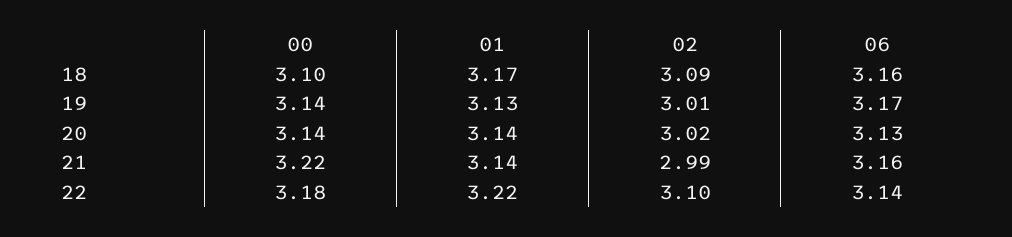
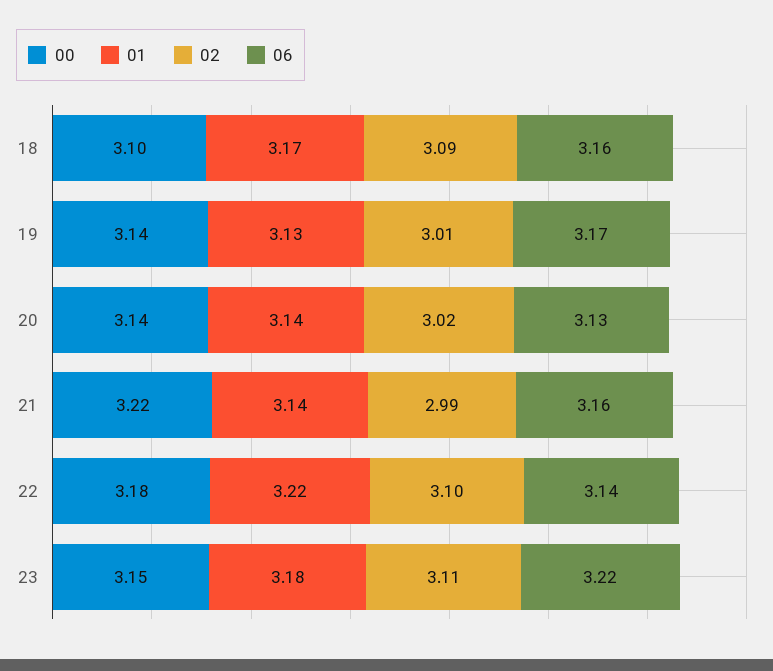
00, 23: none -> 3.15
01, 23: none -> 3.18
02, 23: none -> 3.11
06, 23: none -> 3.22

